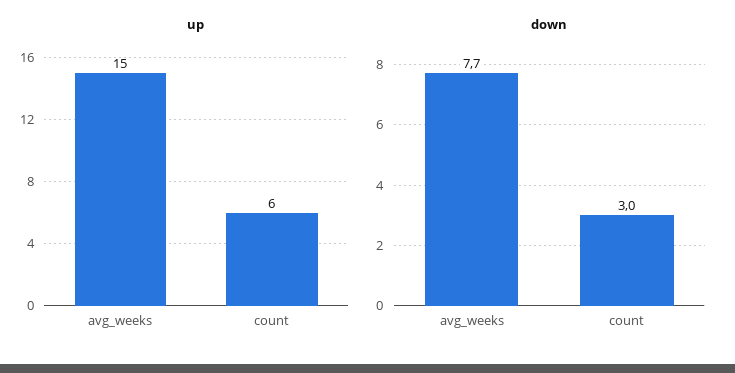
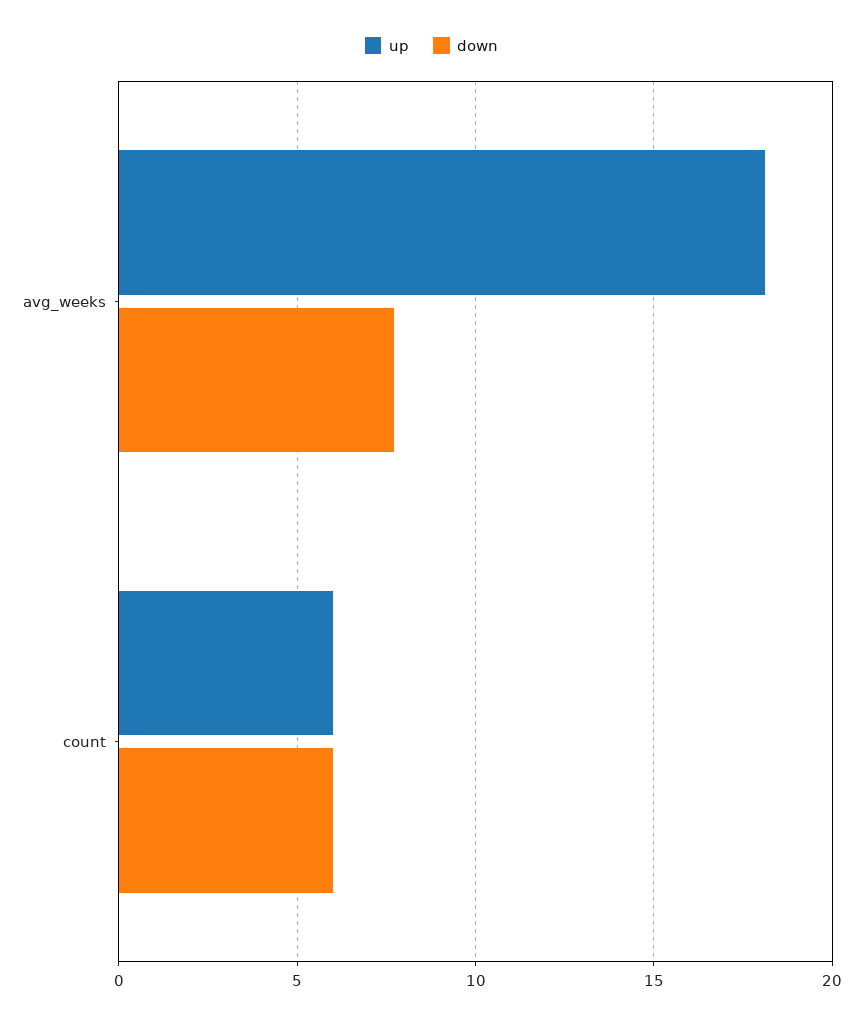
up, avg_weeks: 15 -> 18
down, count: 3 -> 6

